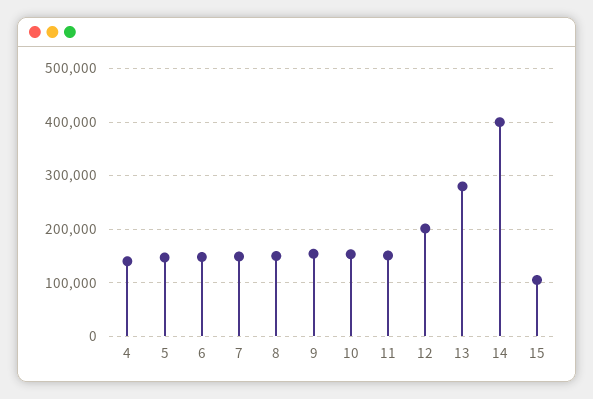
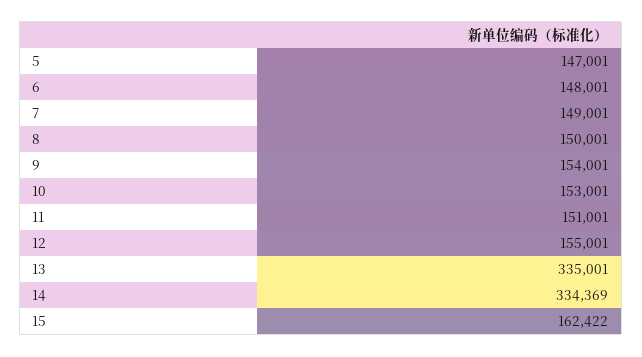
4: 140000 -> none
12: 200000 -> 155001
13: 280000 -> 335001
14: 400000 -> 334369
15: 100000 -> 162422

